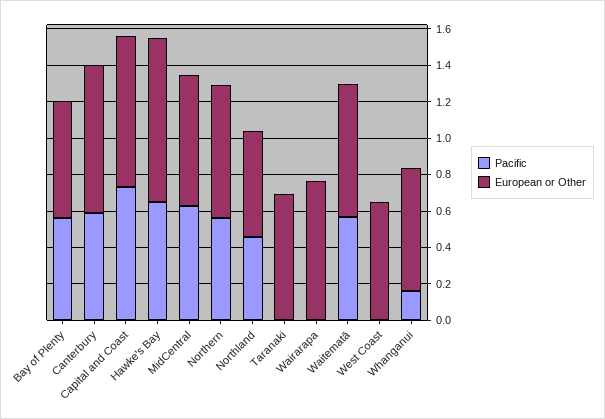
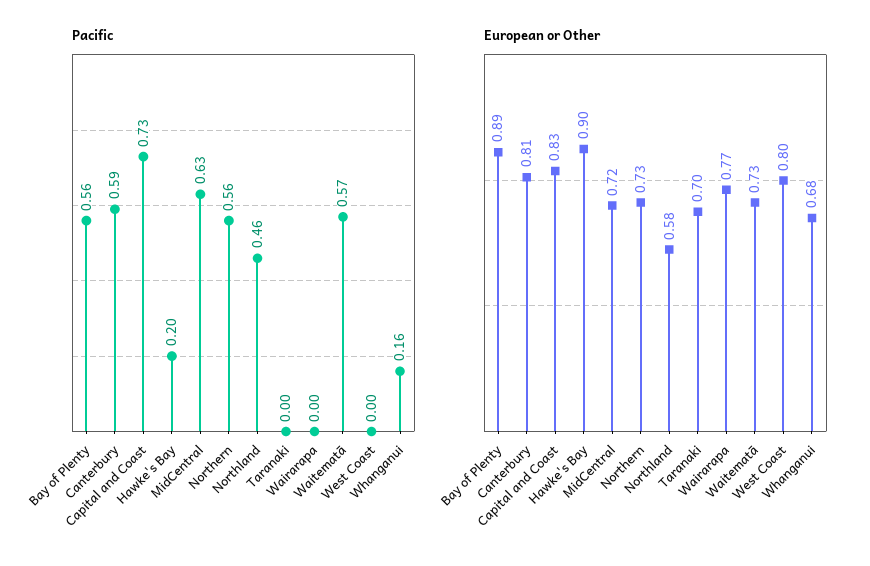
European or Other, Bay of Plenty: 0.65 -> 0.89
Pacific, Hawke's Bay: 0.65 -> 0.2
European or Other, West Coast: 0.65 -> 0.8

